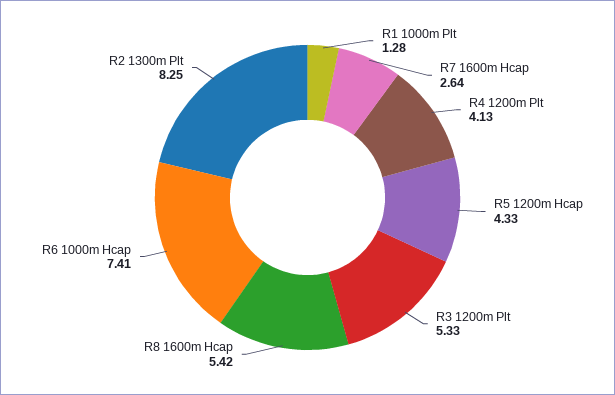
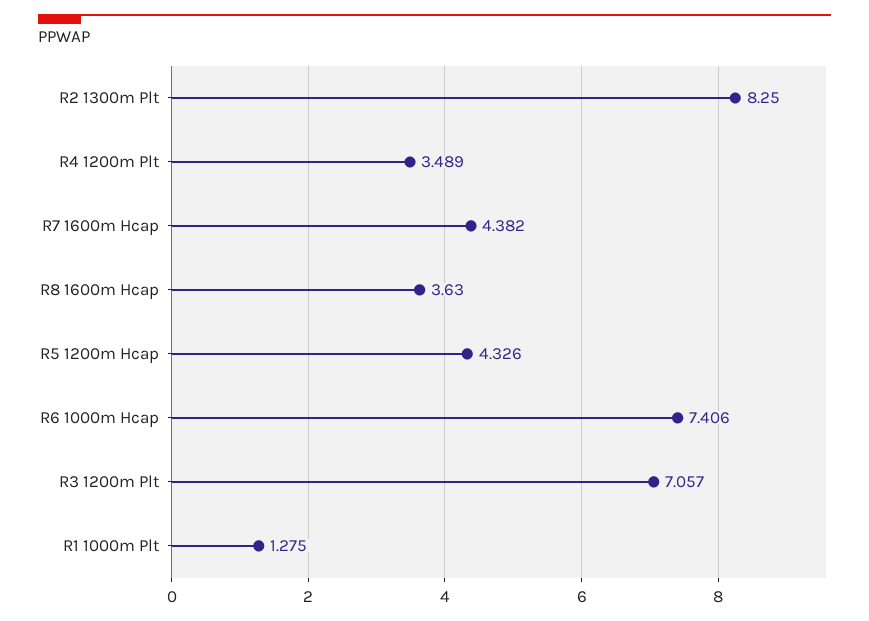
R7 1600m Hcap: 2.64 -> 4.382
R4 1200m Plt: 4.13 -> 3.489
R3 1200m Plt: 5.33 -> 7.057
R8 1600m Hcap: 5.42 -> 3.63

